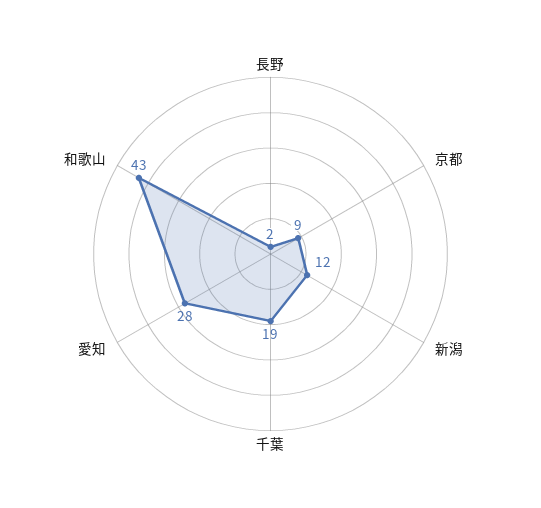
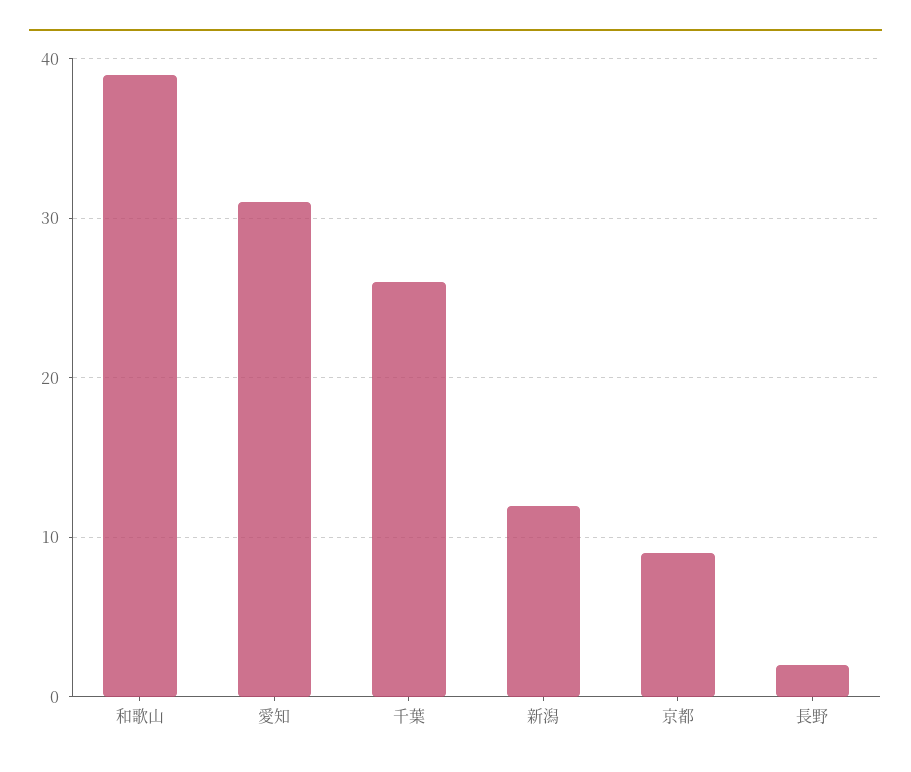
千葉: 19 -> 26
愛知: 28 -> 31
和歌山: 43 -> 39

